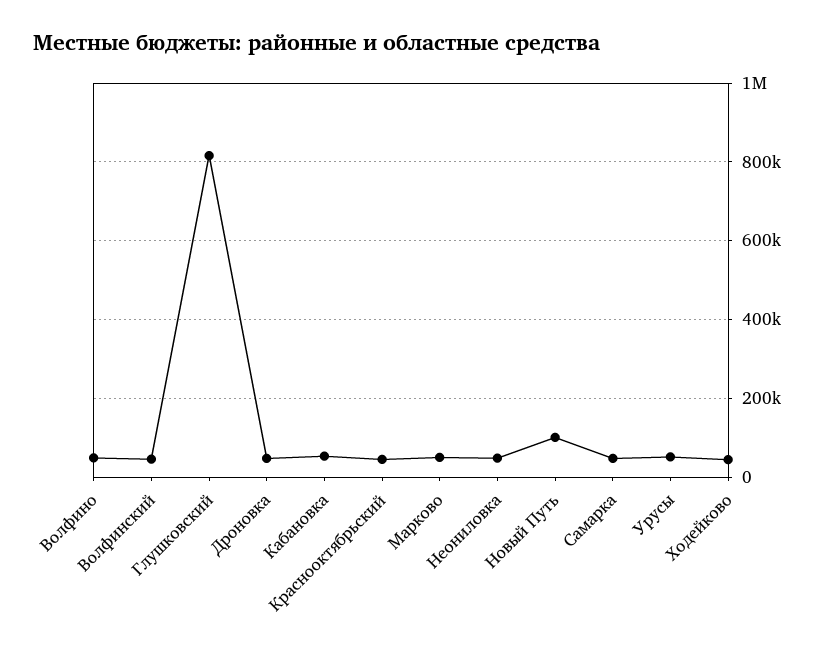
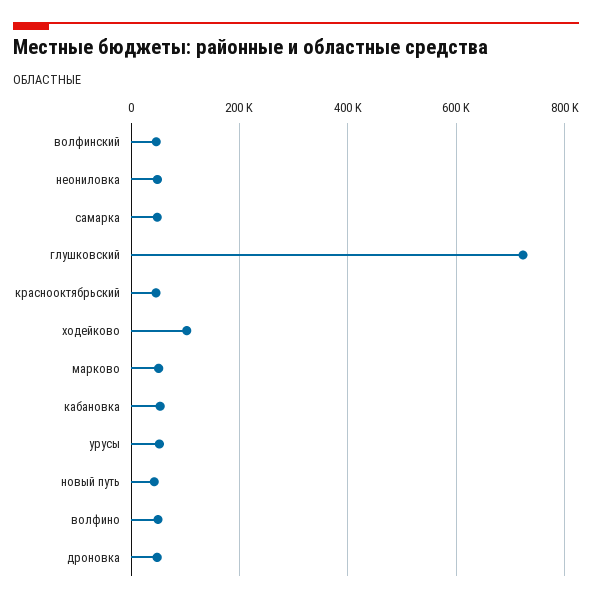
Глушковский: 820000 -> 720000
Новый Путь: 100000 -> 40000
Ходейково: 40000 -> 100000

